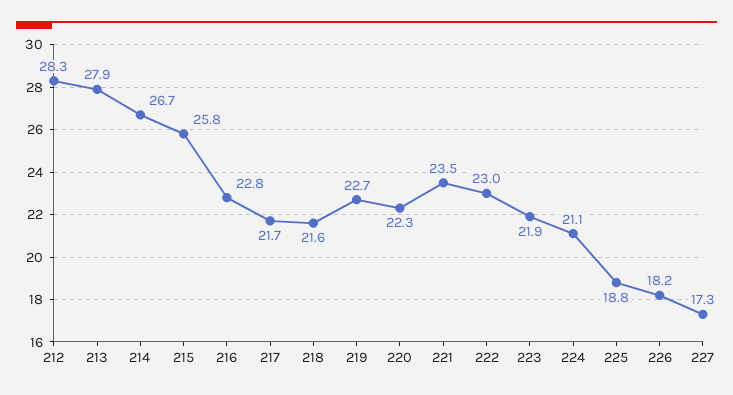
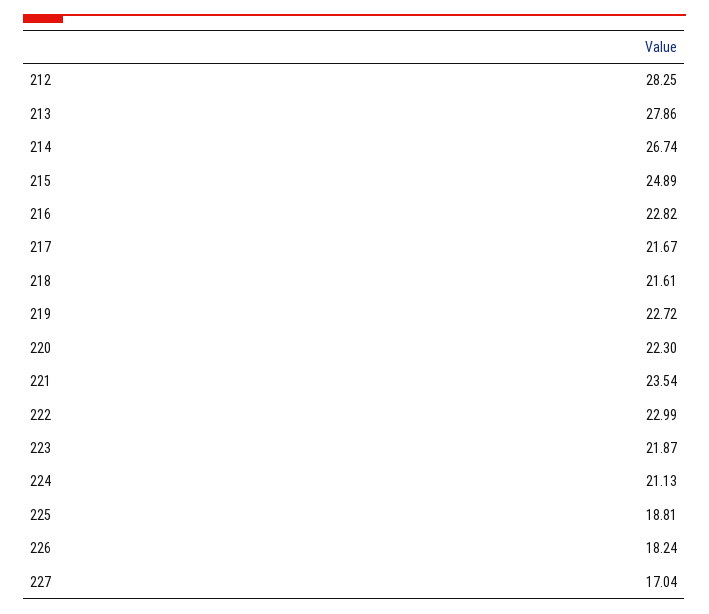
215: 25.8 -> 24.89
227: 17.3 -> 17.04

